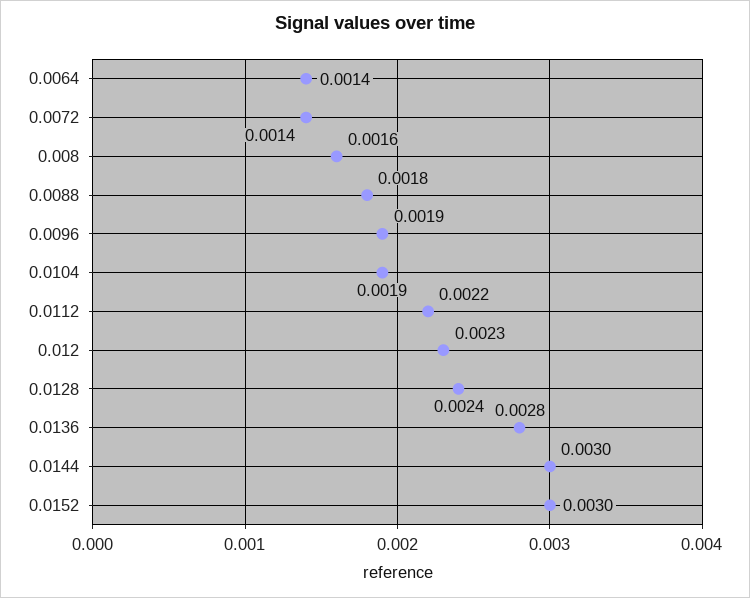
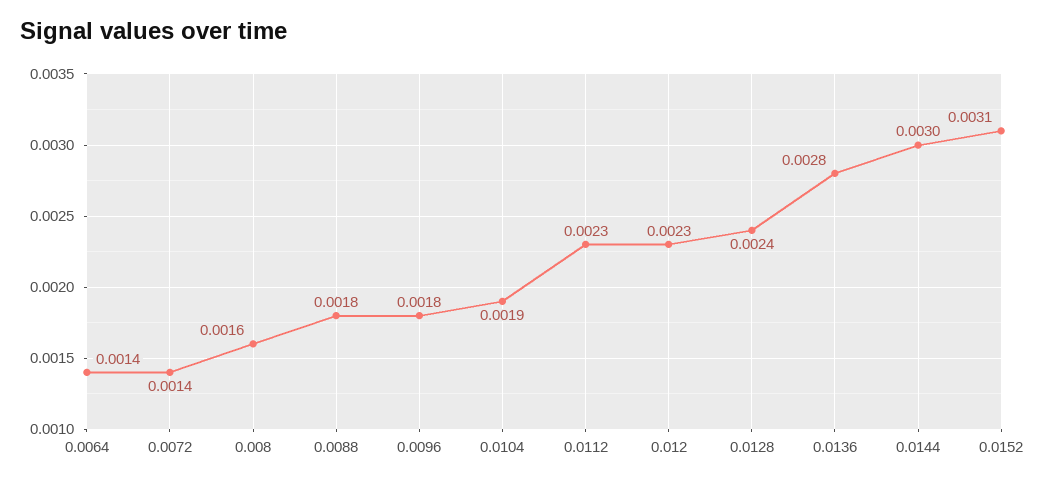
0.0096: 0.0019 -> 0.0018
0.0112: 0.0022 -> 0.0023
0.0152: 0.003 -> 0.0031

